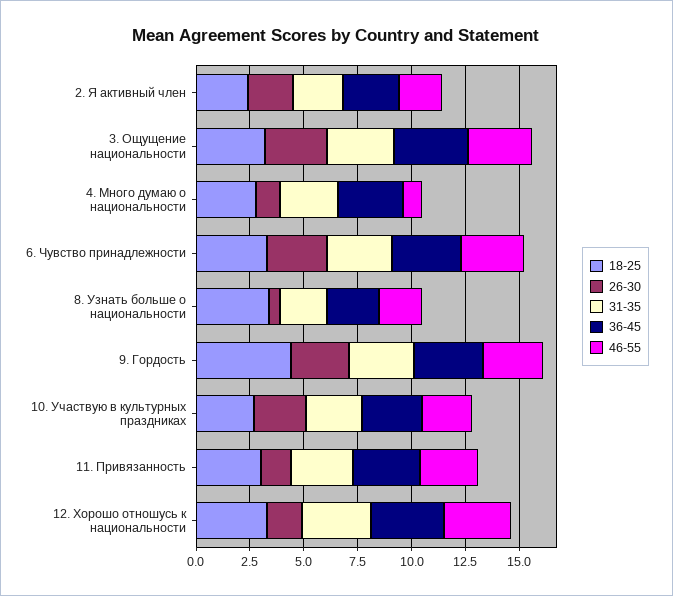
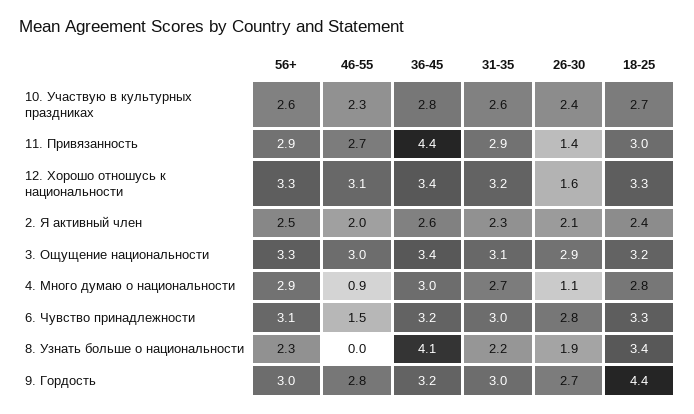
46-55, 6. Чувство принадлежности: 3 -> 1.5
26-30, 8. Узнать больше о национальности: 0.5 -> 1.9
36-45, 8. Узнать больше о национальности: 2.5 -> 4.1
46-55, 8. Узнать больше о национальности: 2 -> 0
36-45, 11. Привязанность: 3 -> 4.4
56+, 10. Участвую в культурных праздниках: none -> 2.6
56+, 11. Привязанность: none -> 2.9
56+, 12. Хорошо отношусь к национальности: none -> 3.3
56+, 2. Я активный член: none -> 2.5
56+, 3. Ощущение национальности: none -> 3.3
56+, 4. Много думаю о национальности: none -> 2.9
56+, 6. Чувство принадлежности: none -> 3.1
56+, 8. Узнать больше о национальности: none -> 2.3
56+, 9. Гордость: none -> 3

